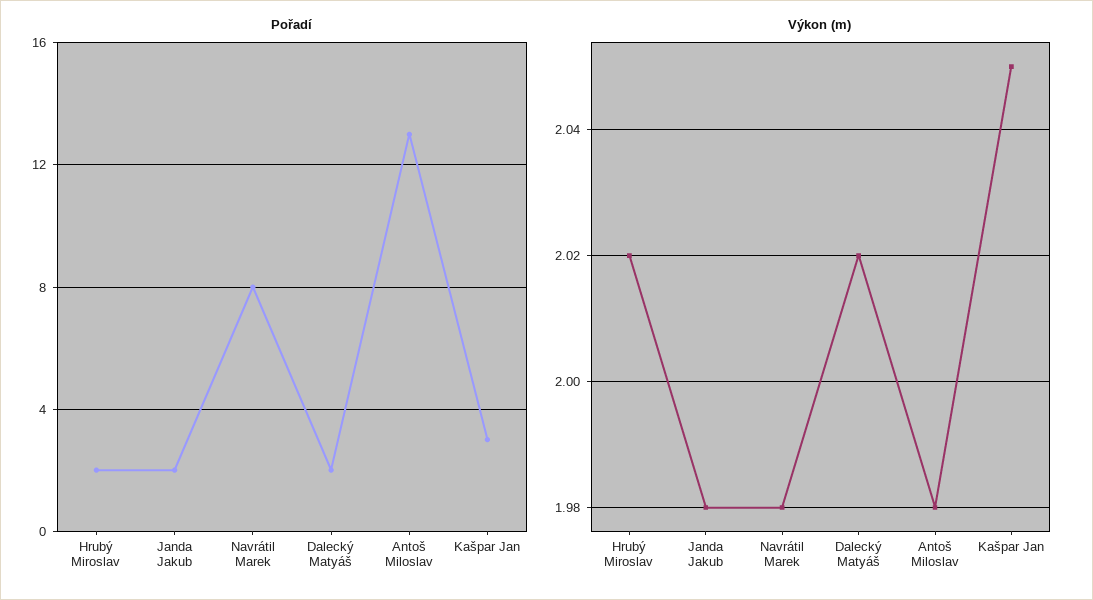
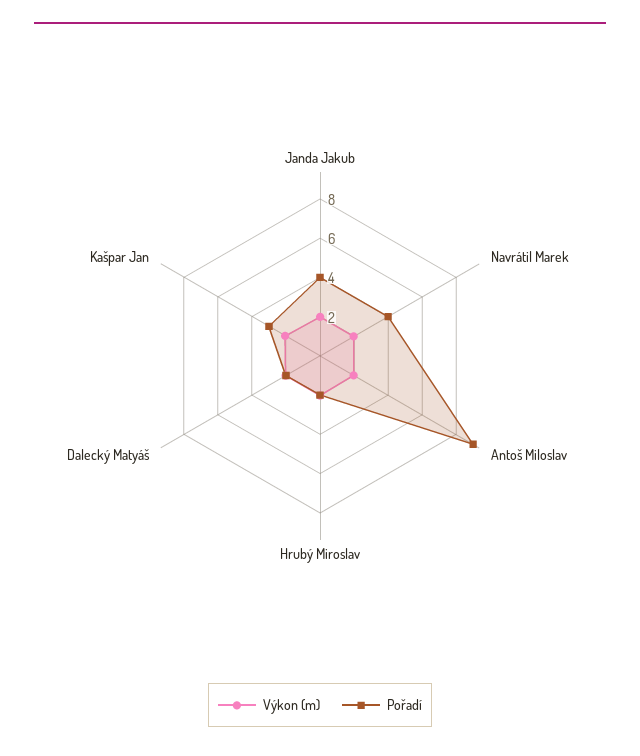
Pořadí, Janda Jakub: 2 -> 4
Pořadí, Navrátil Marek: 8 -> 4
Pořadí, Antoš Miloslav: 13 -> 9

